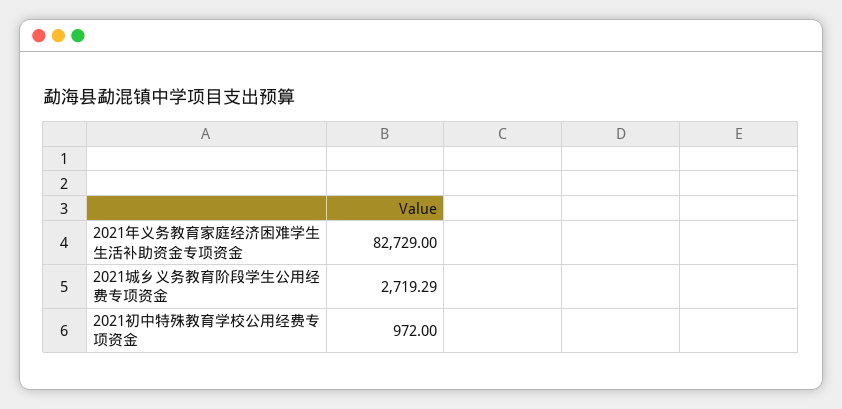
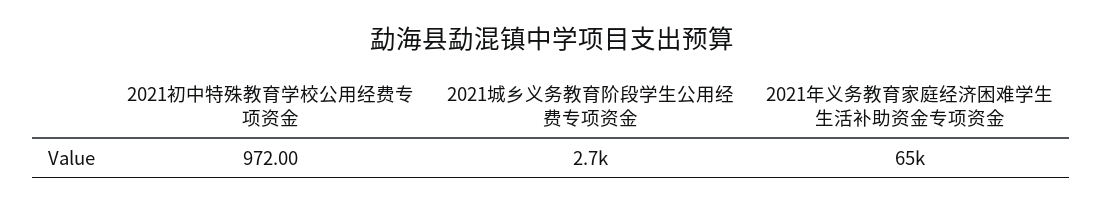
2021年义务教育家庭经济困难学生生活补助资金专项资金: 82729 -> 65000

